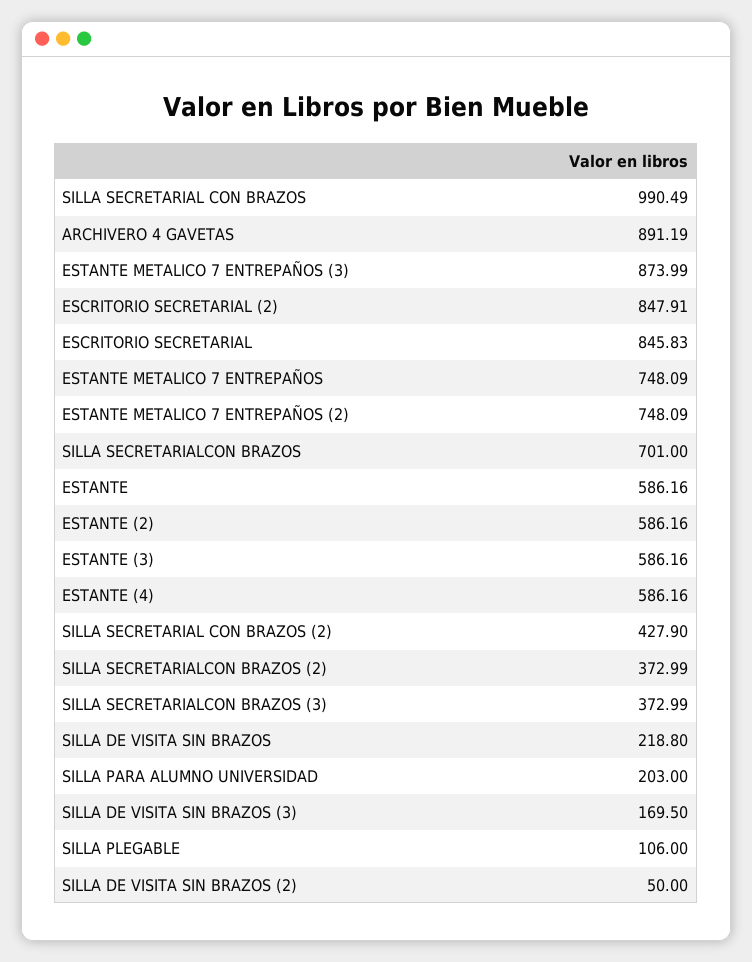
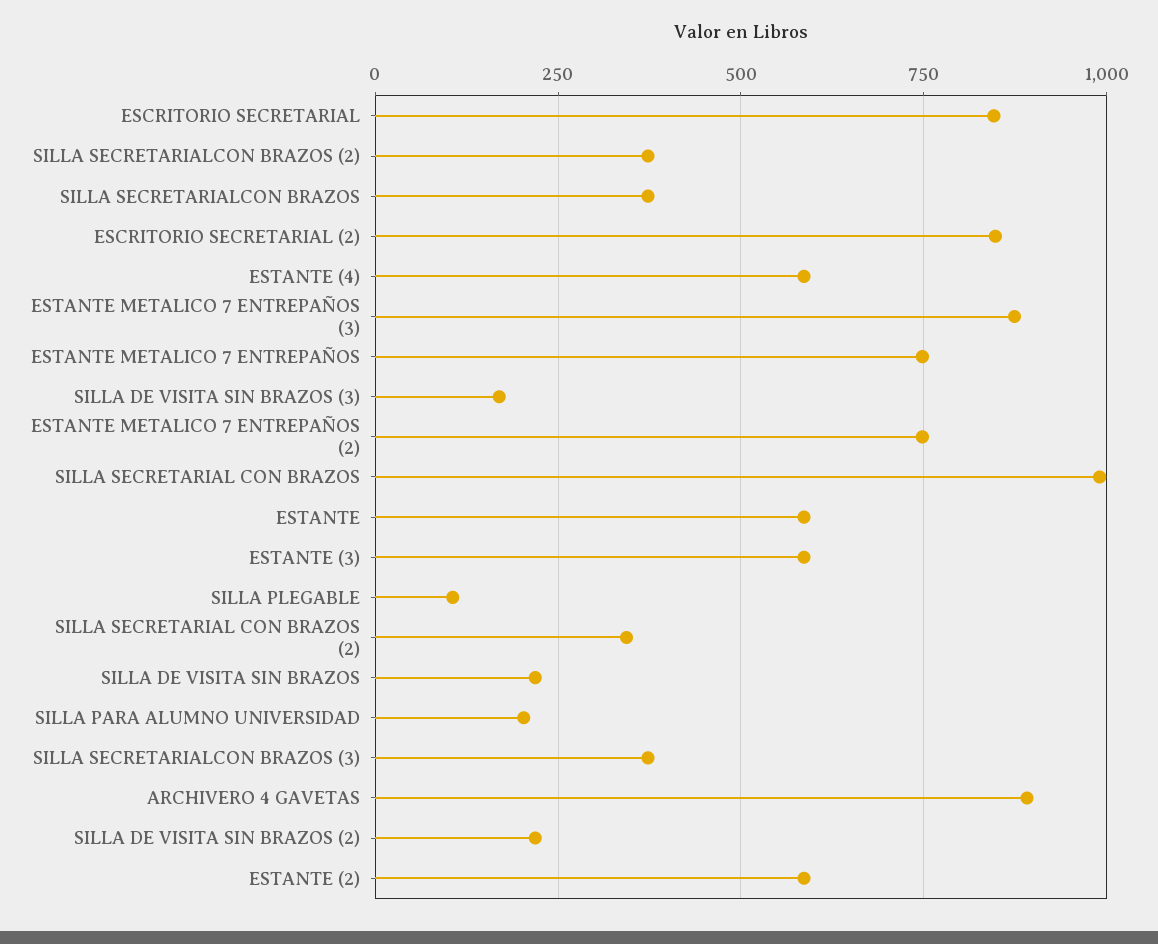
SILLA SECRETARIALCON BRAZOS: 701 -> 375
SILLA SECRETARIAL CON BRAZOS (2): 427.9 -> 350
SILLA DE VISITA SIN BRAZOS (2): 50 -> 225

